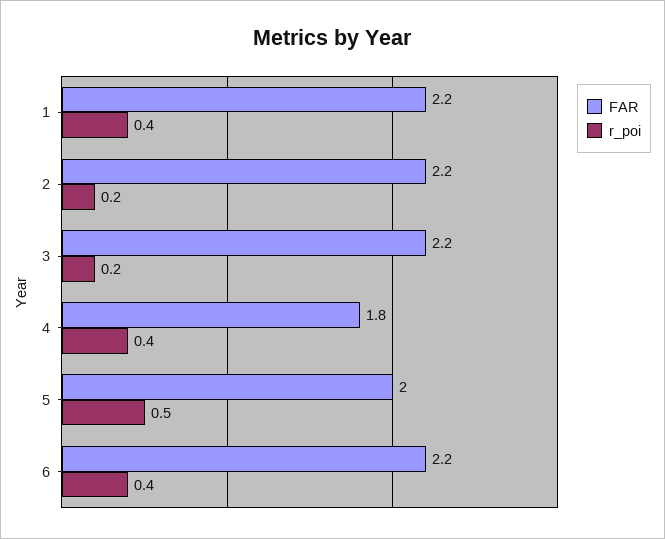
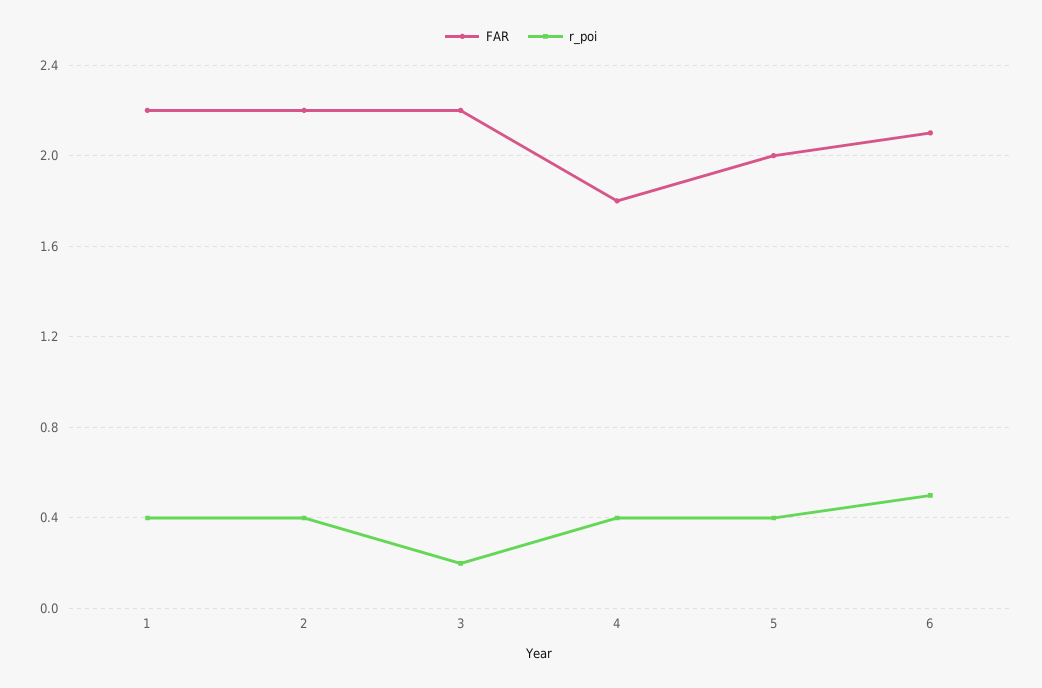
r_poi, 2: 0.2 -> 0.4
r_poi, 5: 0.5 -> 0.4
FAR, 6: 2.2 -> 2.1
r_poi, 6: 0.4 -> 0.5

